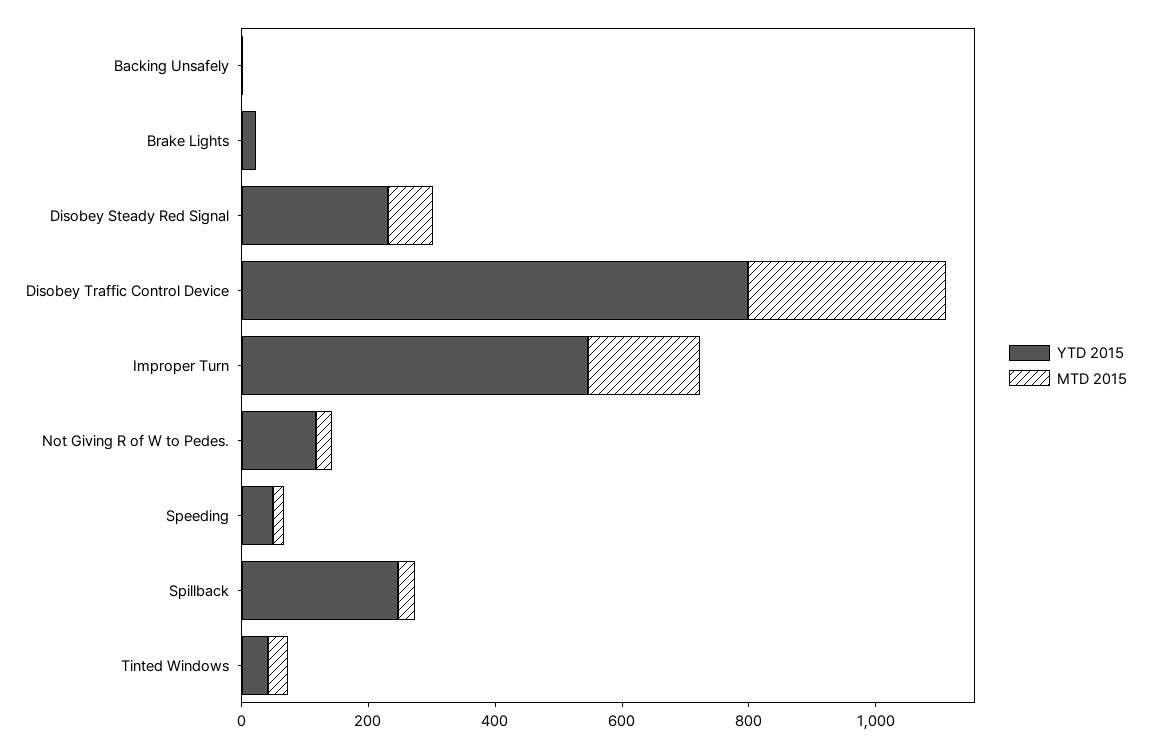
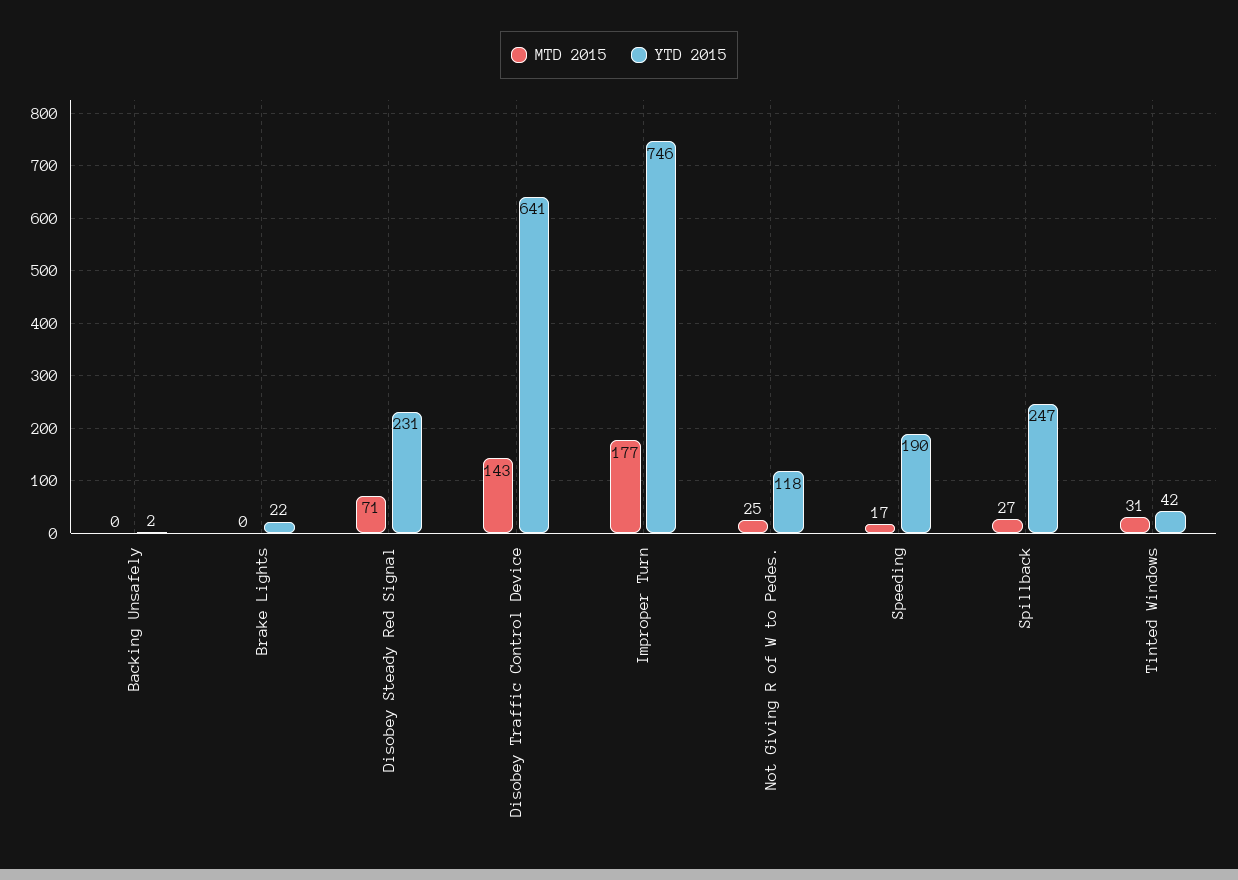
YTD 2015, Disobey Traffic Control Device: 800 -> 641
MTD 2015, Disobey Traffic Control Device: 300 -> 143
YTD 2015, Improper Turn: 550 -> 746
YTD 2015, Speeding: 50 -> 190

